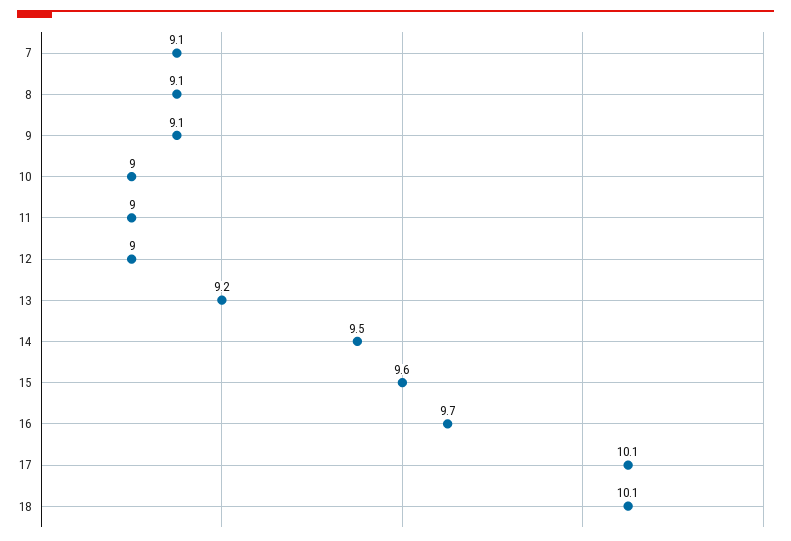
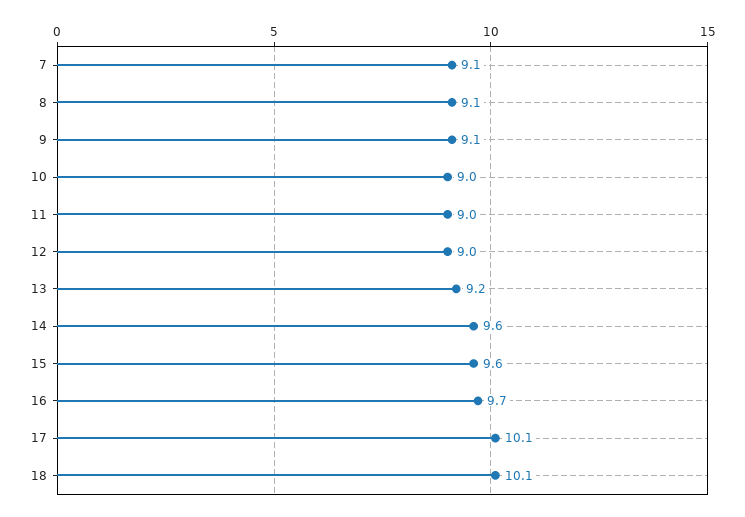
14: 9.5 -> 9.6

